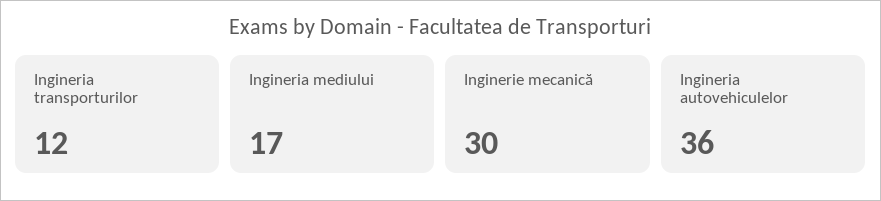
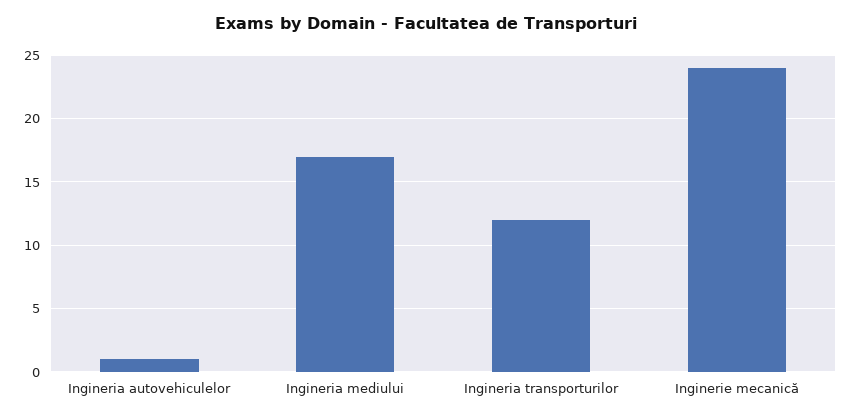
Inginerie mecanică: 30 -> 24
Ingineria autovehiculelor: 36 -> 1

